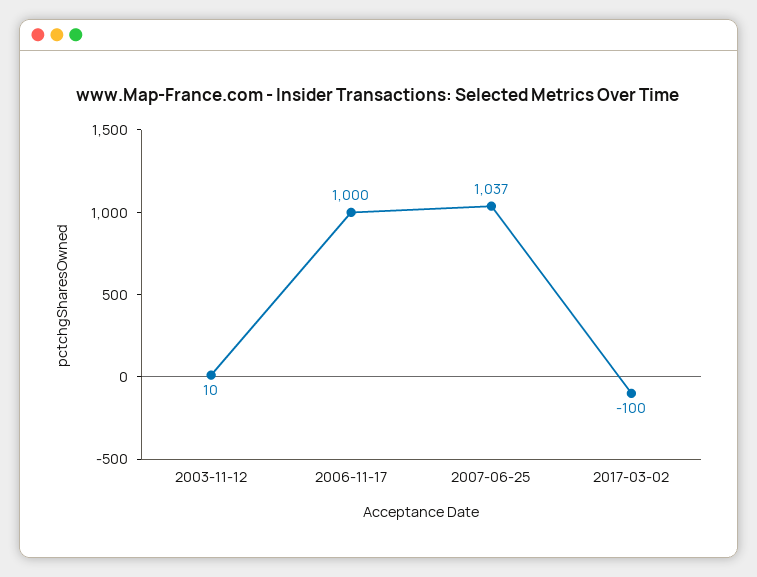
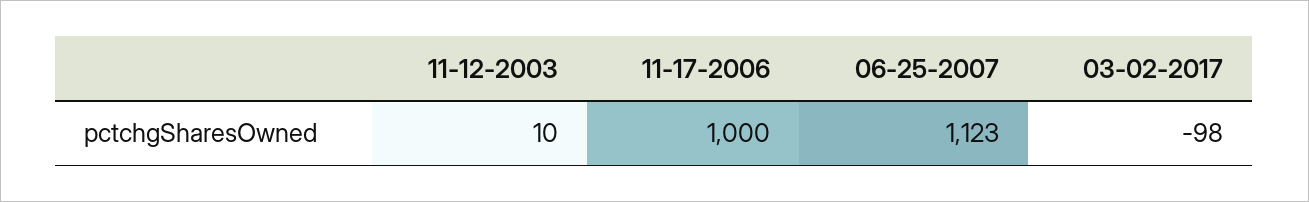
2007-06-25: 1037 -> 1123
2017-03-02: -100 -> -98

